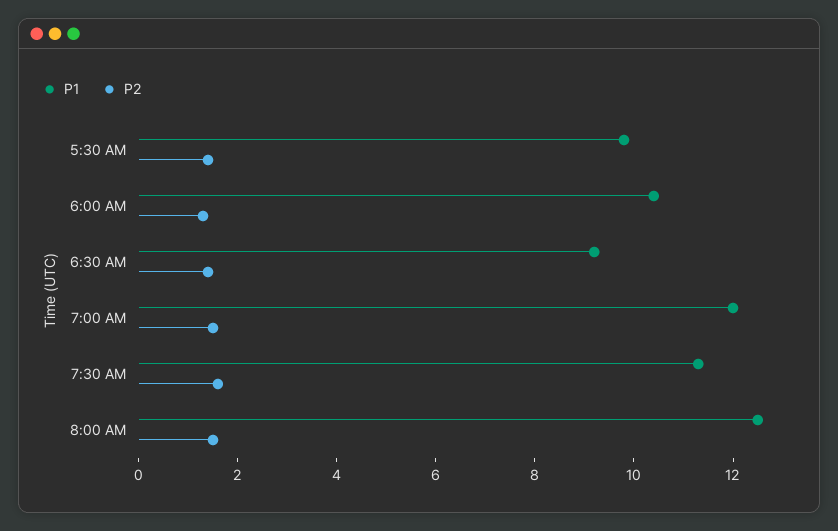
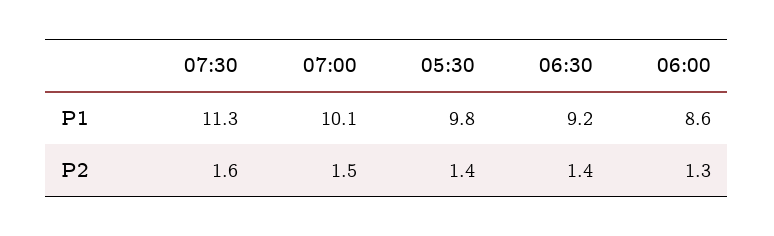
P1, 6:00 AM: 10.5 -> 8.6
P1, 7:00 AM: 12 -> 10.1
P1, 8:00 AM: 12.5 -> none
P2, 8:00 AM: 1.5 -> none

